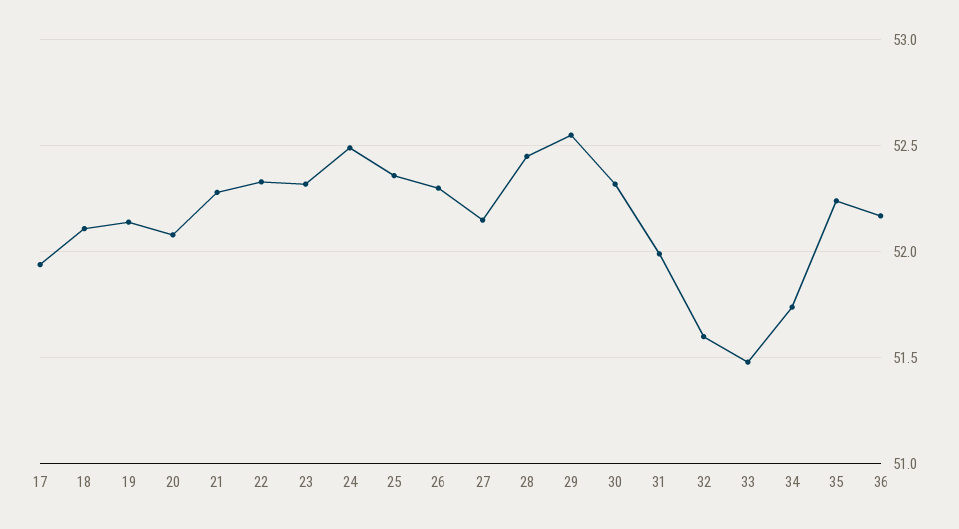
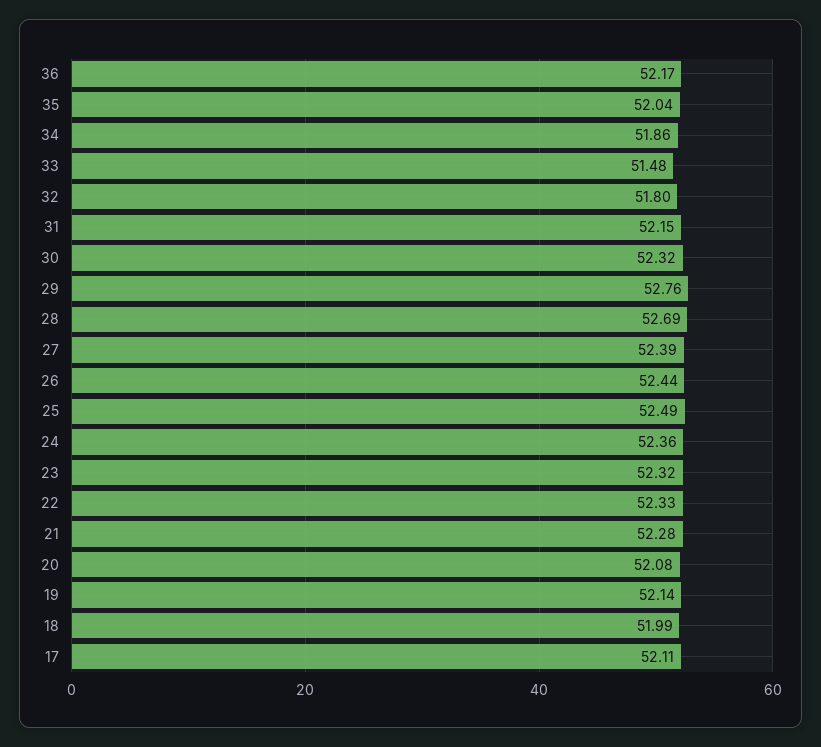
17: 51.95 -> 52.11
18: 52.1 -> 51.99
24: 52.5 -> 52.36
25: 52.35 -> 52.49
26: 52.3 -> 52.44
27: 52.15 -> 52.39
28: 52.45 -> 52.69
29: 52.55 -> 52.76
31: 52 -> 52.15
32: 51.6 -> 51.8
34: 51.75 -> 51.86
35: 52.25 -> 52.04

